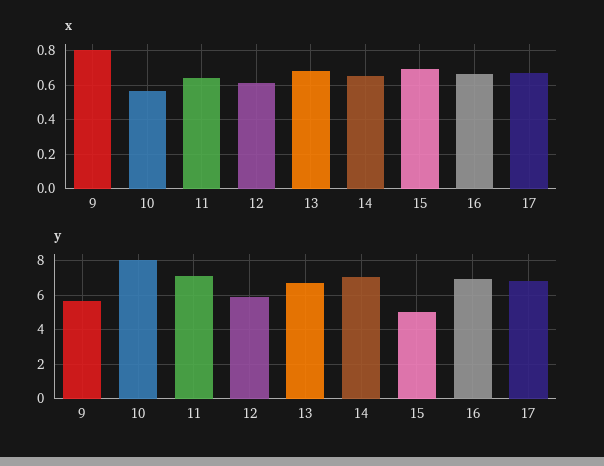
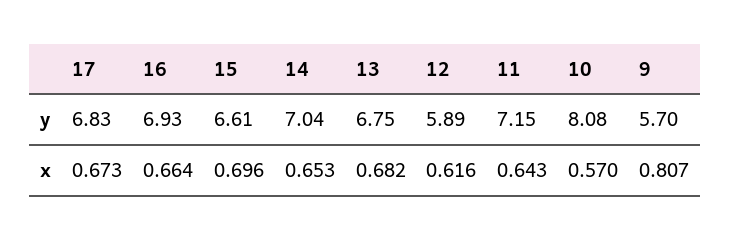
y, 15: 5 -> 6.61

